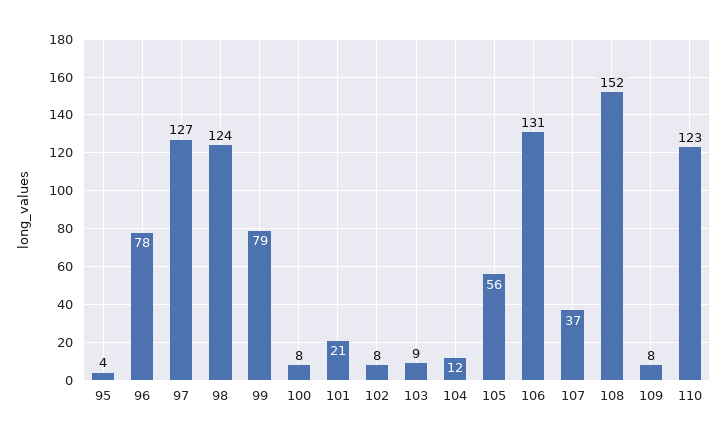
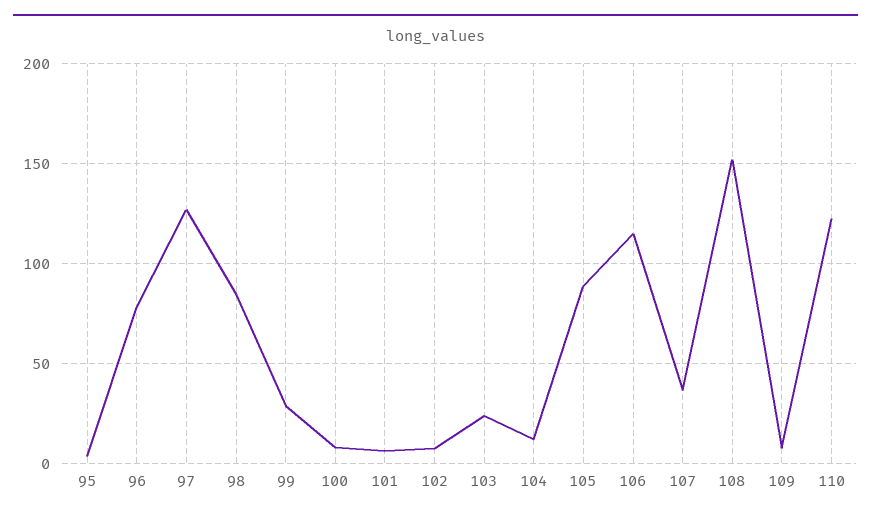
98: 124 -> 85
99: 79 -> 30
101: 21 -> 5
103: 9 -> 25
105: 56 -> 90
106: 131 -> 115

